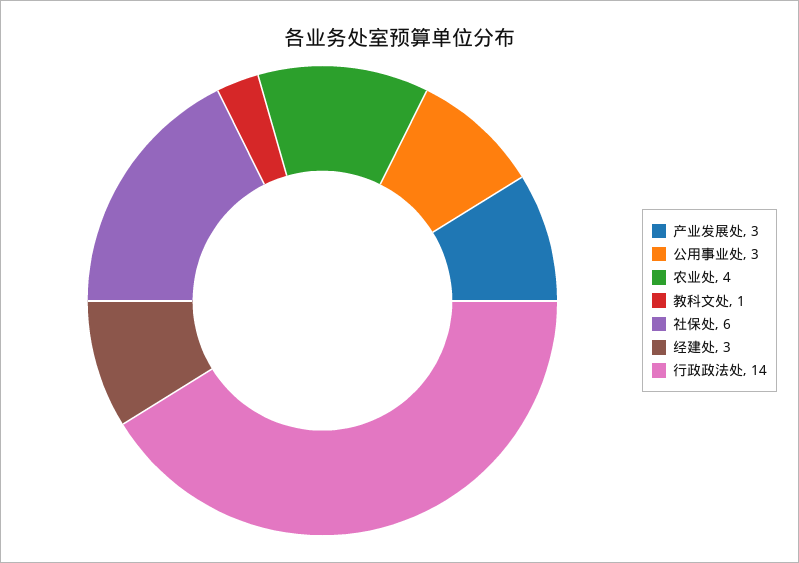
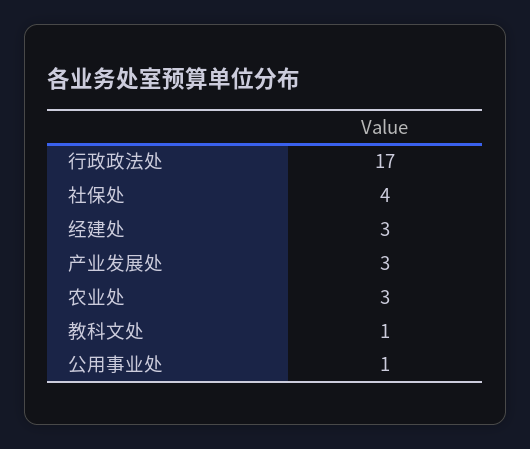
公用事业处: 3 -> 1
农业处: 4 -> 3
社保处: 6 -> 4
行政政法处: 14 -> 17

